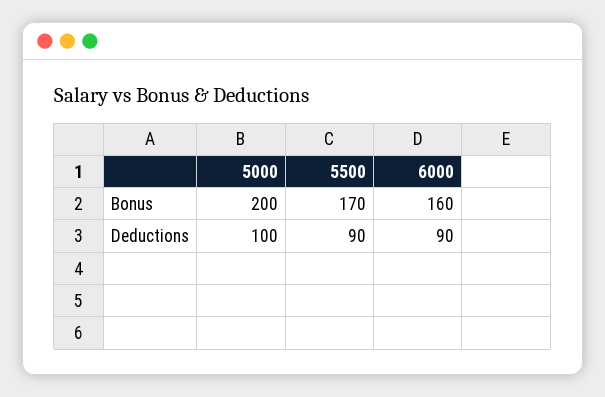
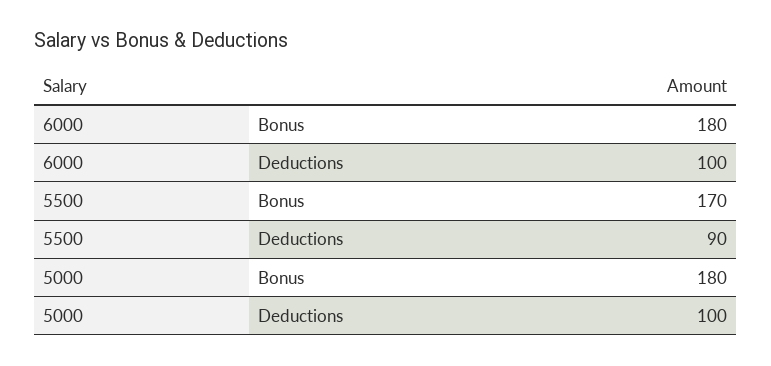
5000, Bonus: 200 -> 180
6000, Bonus: 160 -> 180
6000, Deductions: 90 -> 100

